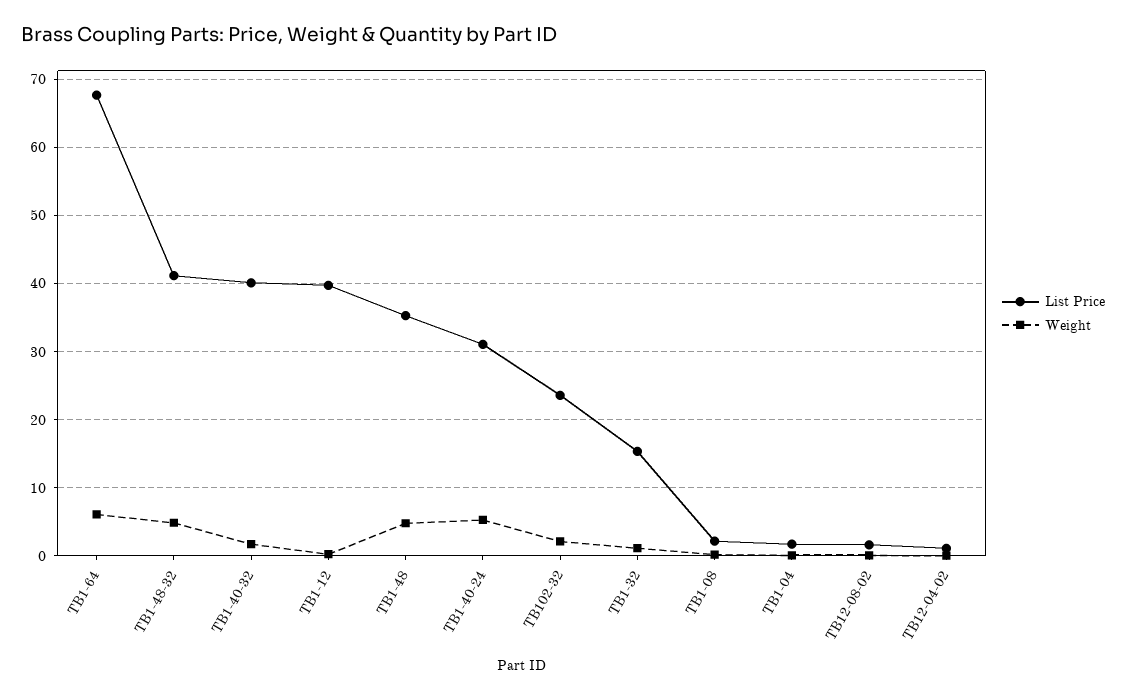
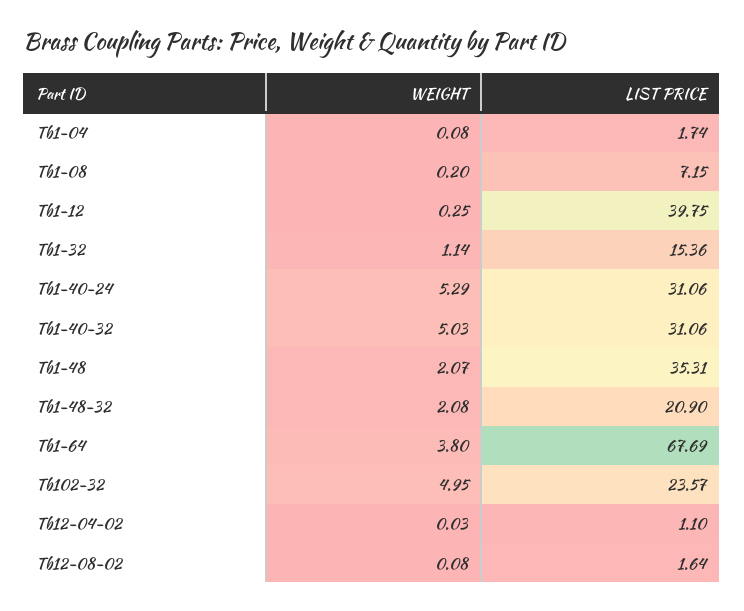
Weight, TB1-64: 6 -> 3.8
List Price, TB1-48-32: 41 -> 20.9
Weight, TB1-48-32: 5 -> 2.08
List Price, TB1-40-32: 40 -> 31.06
Weight, TB1-40-32: 2 -> 5.03
Weight, TB1-48: 5 -> 2.07
Weight, TB102-32: 2 -> 4.95
List Price, TB1-08: 2 -> 7.15

